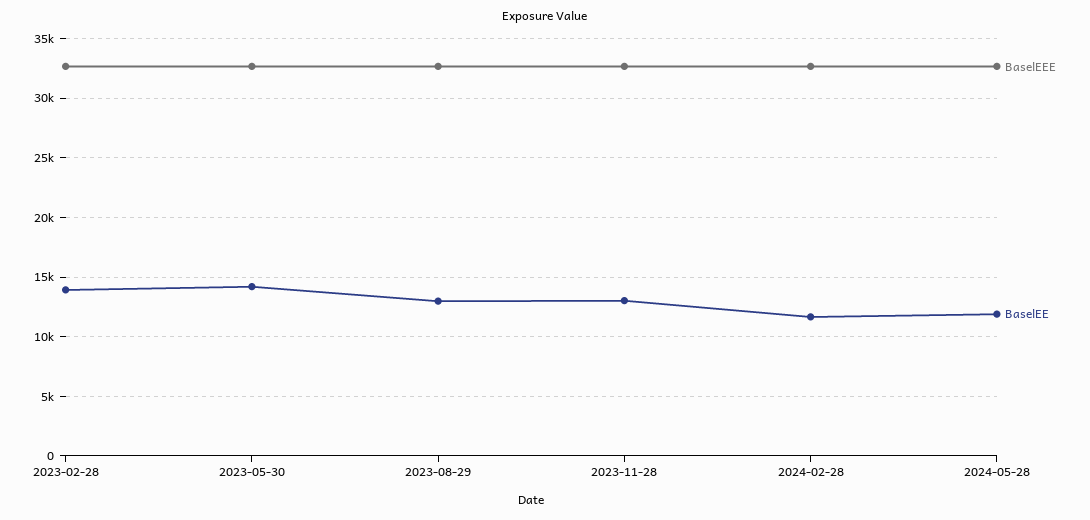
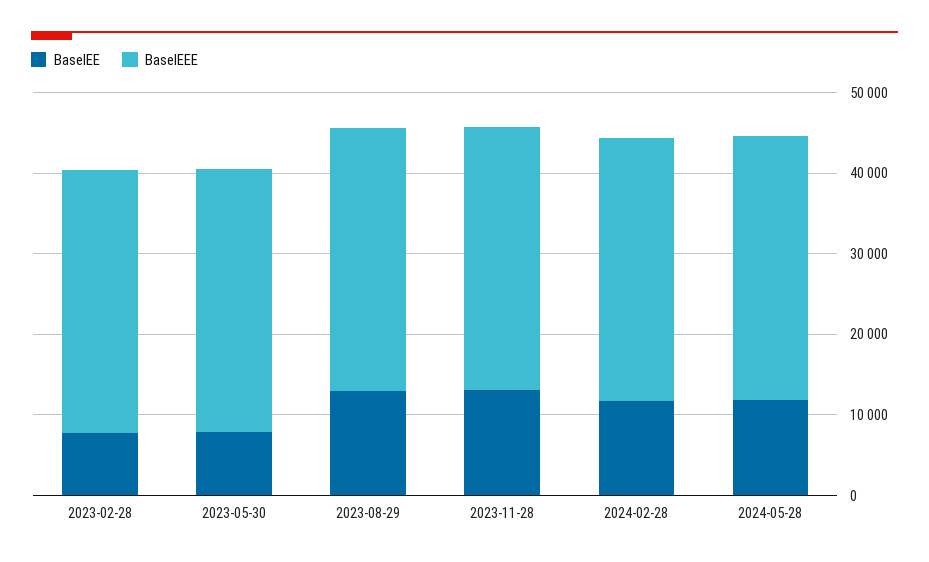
BaselEE, 2023-02-28: 14000 -> 8000
BaselEE, 2023-05-30: 14000 -> 8000

